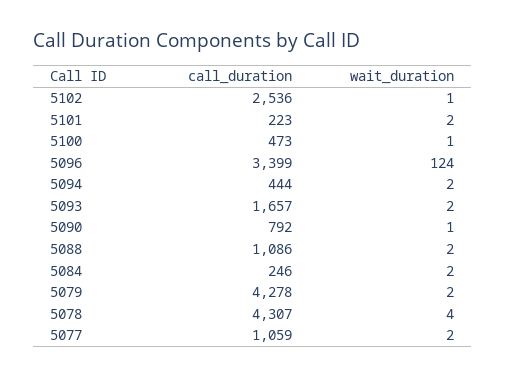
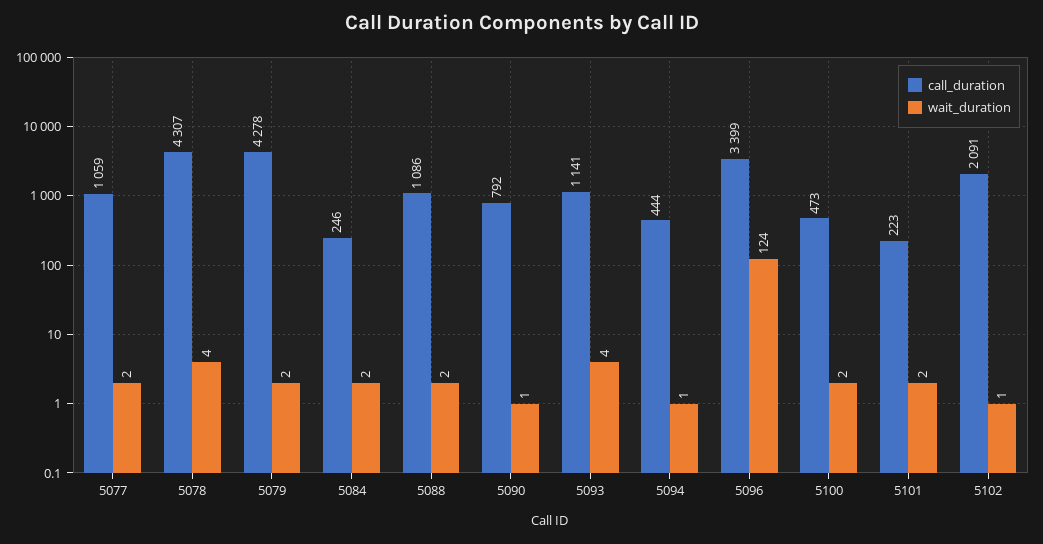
call_duration, 5102: 2536 -> 2091
wait_duration, 5100: 1 -> 2
wait_duration, 5094: 2 -> 1
call_duration, 5093: 1657 -> 1141
wait_duration, 5093: 2 -> 4

